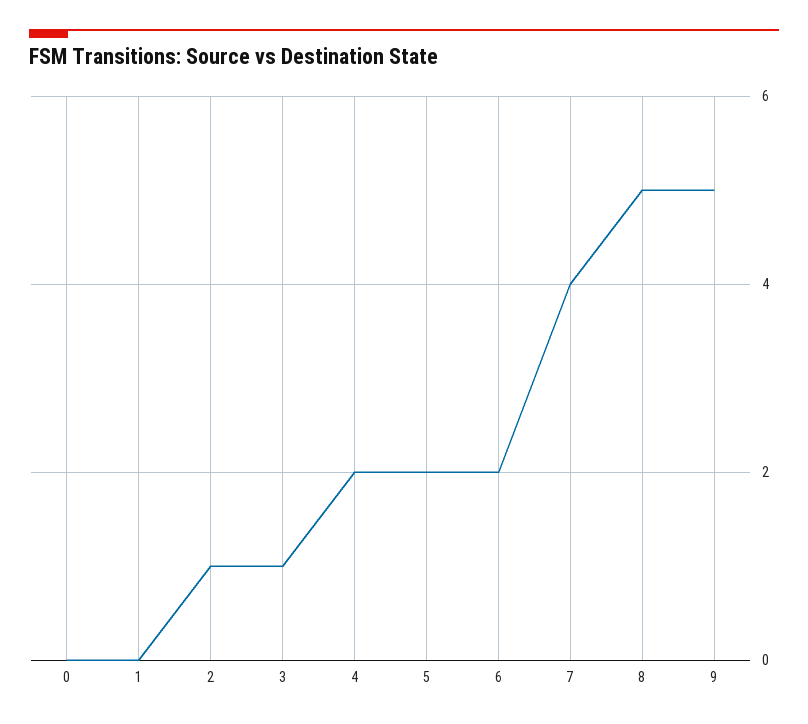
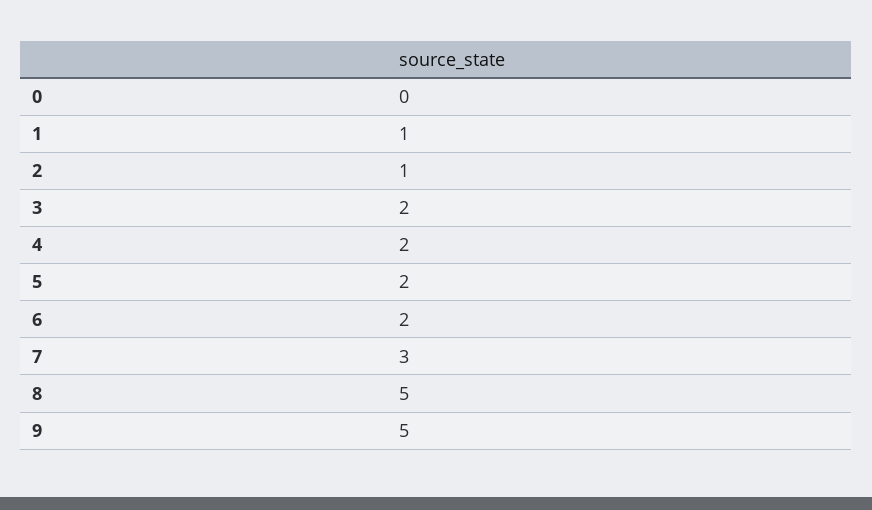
1: 0 -> 1
3: 1 -> 2
7: 4 -> 3

